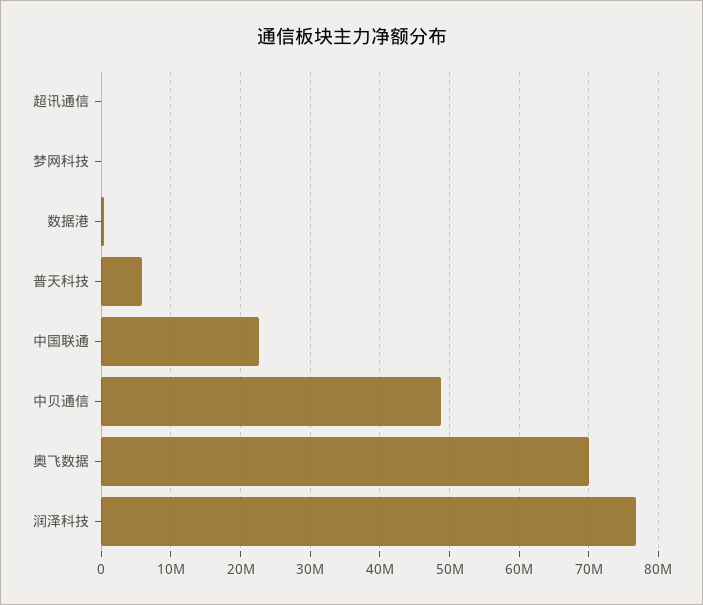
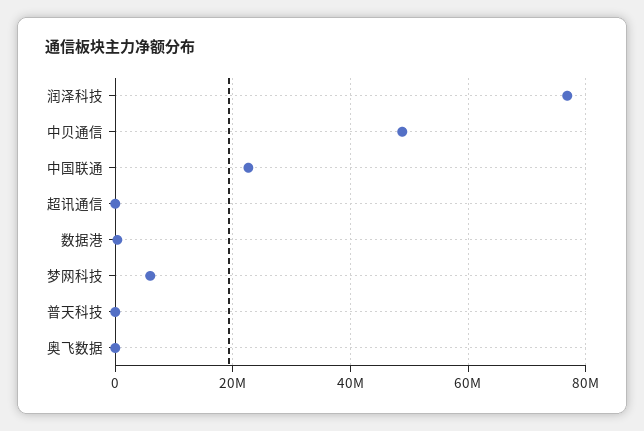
梦网科技: 0 -> 6000000
普天科技: 6000000 -> 0
奥飞数据: 70000000 -> 0

